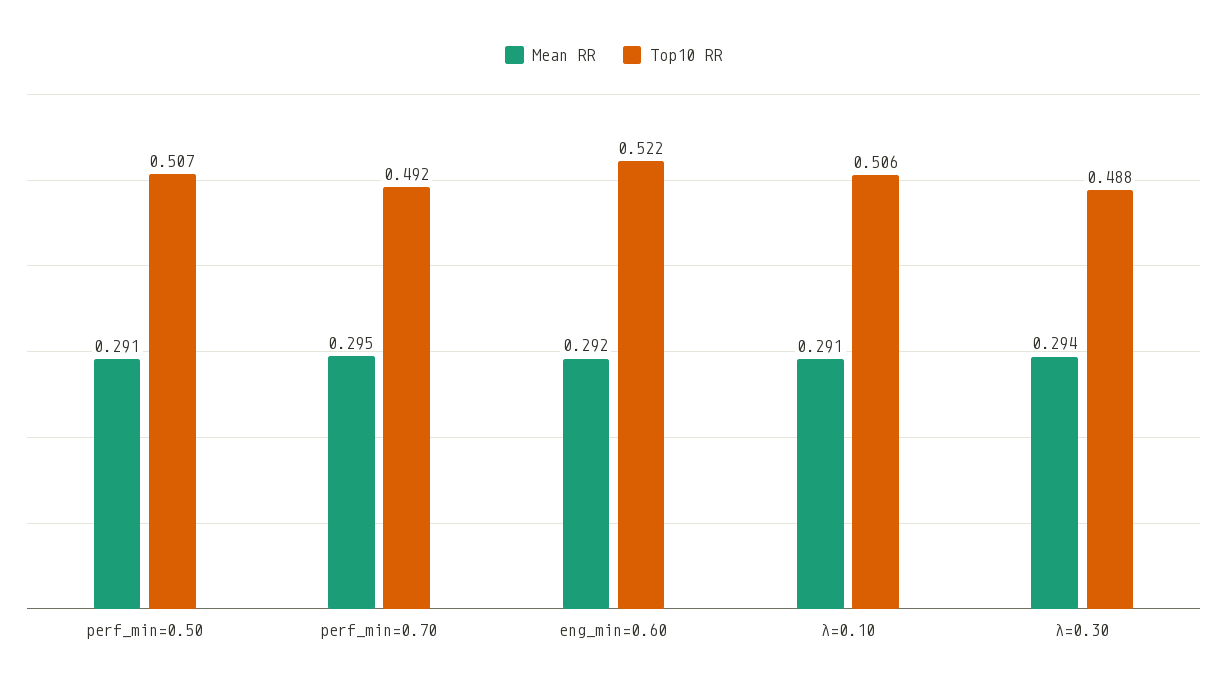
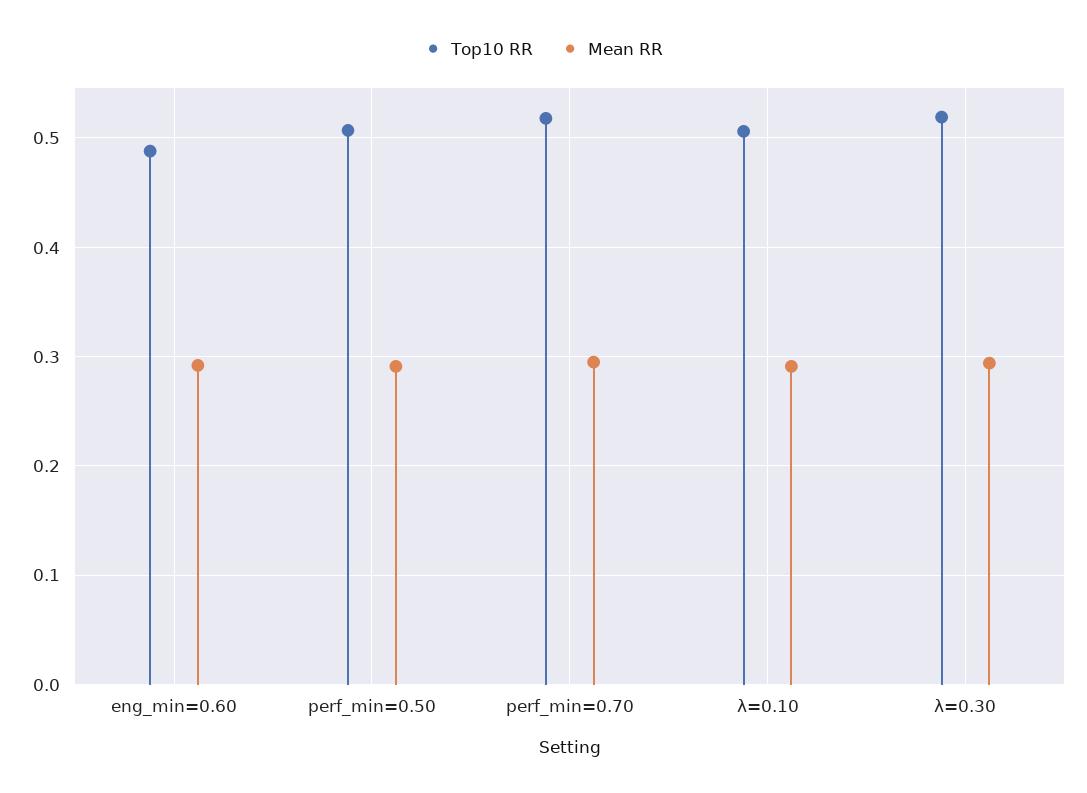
Top10 RR, perf_min=0.70: 0.492 -> 0.52
Top10 RR, eng_min=0.60: 0.522 -> 0.49
Top10 RR, λ=0.30: 0.488 -> 0.52

